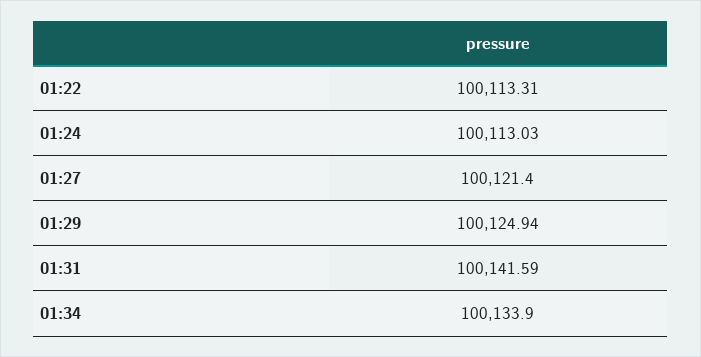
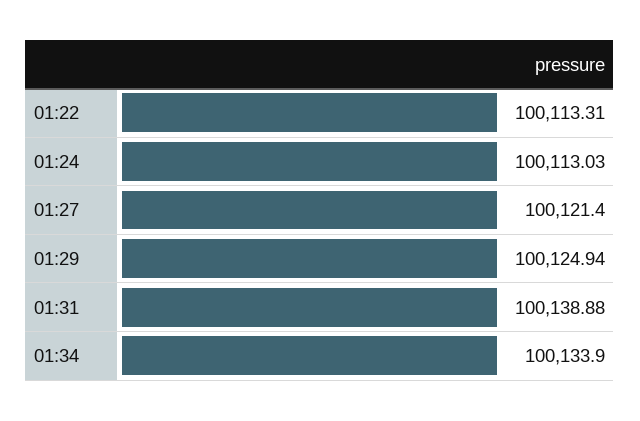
01:31: 100141.59 -> 100138.88

